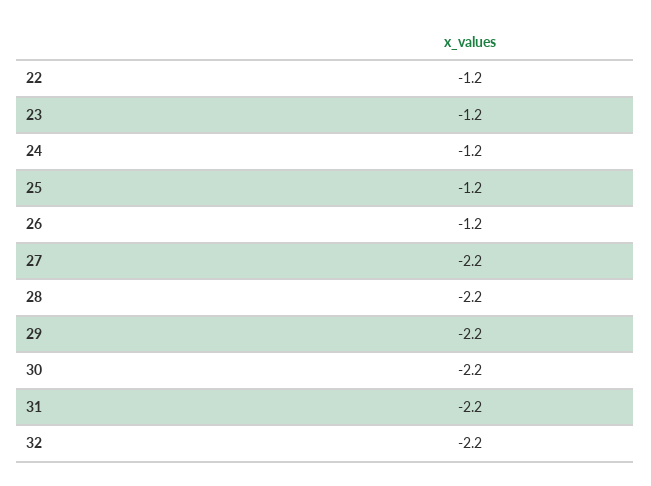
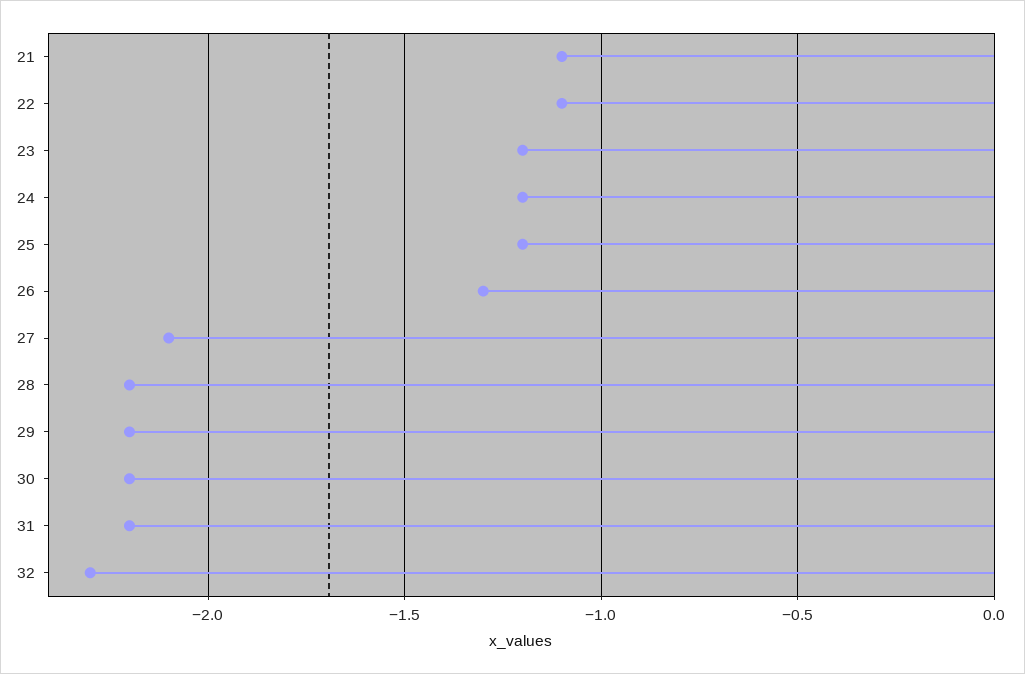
22: -1.2 -> -1.1
26: -1.2 -> -1.3
27: -2.2 -> -2.1
32: -2.2 -> -2.3
21: none -> -1.1

